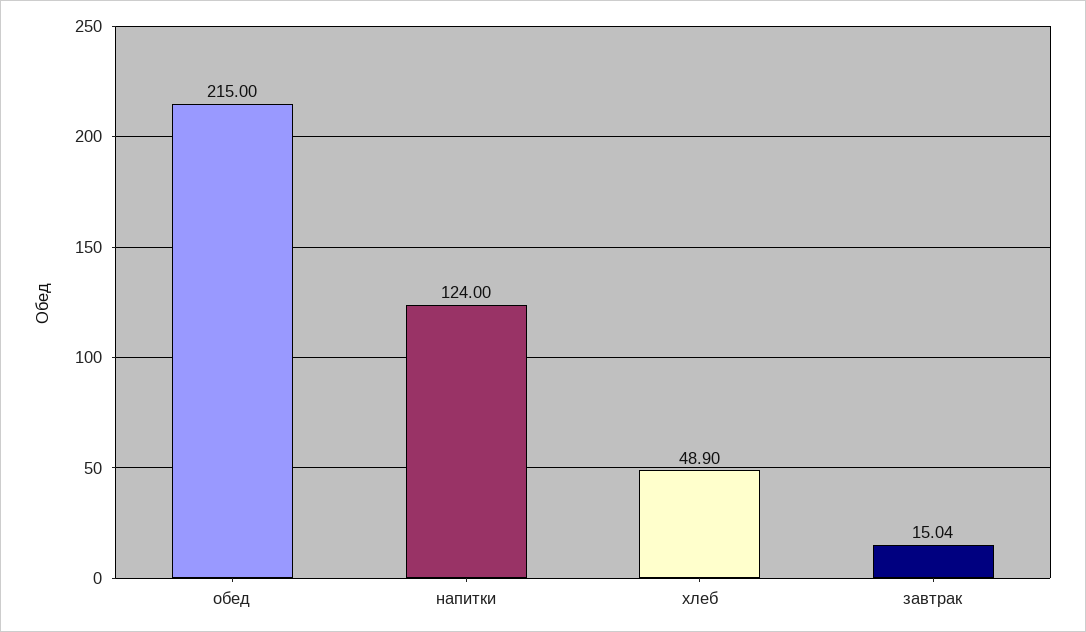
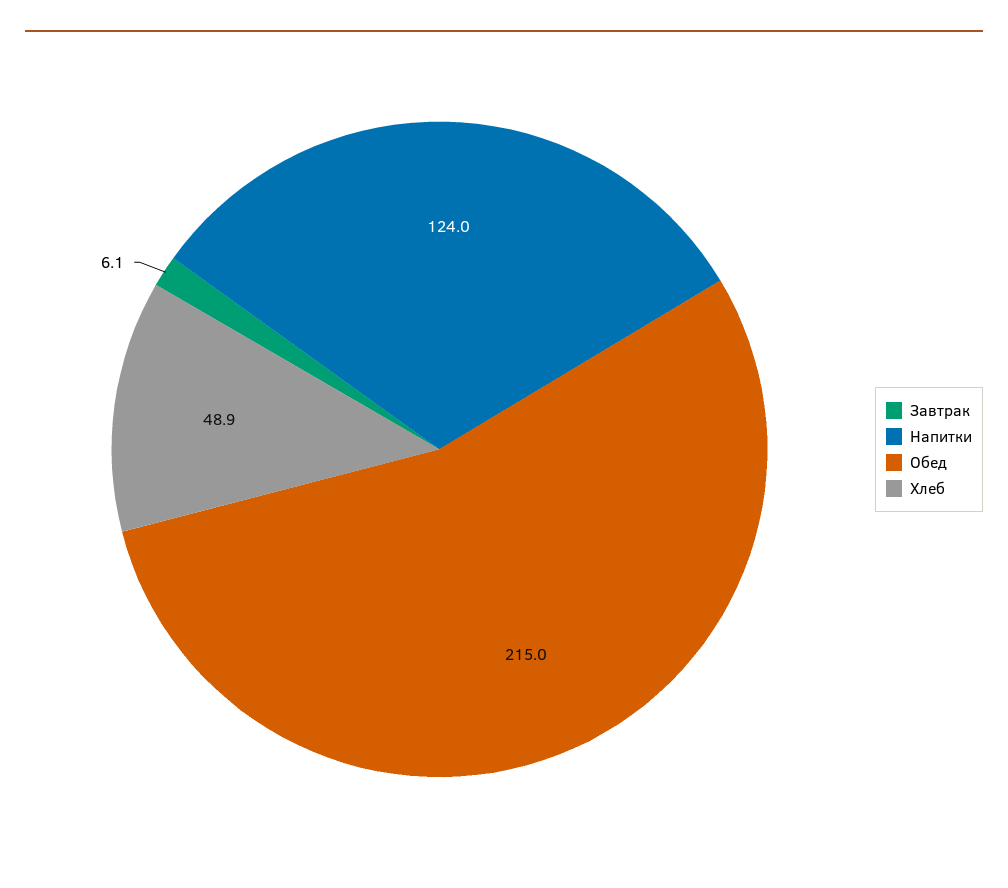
завтрак: 15.04 -> 6.1

